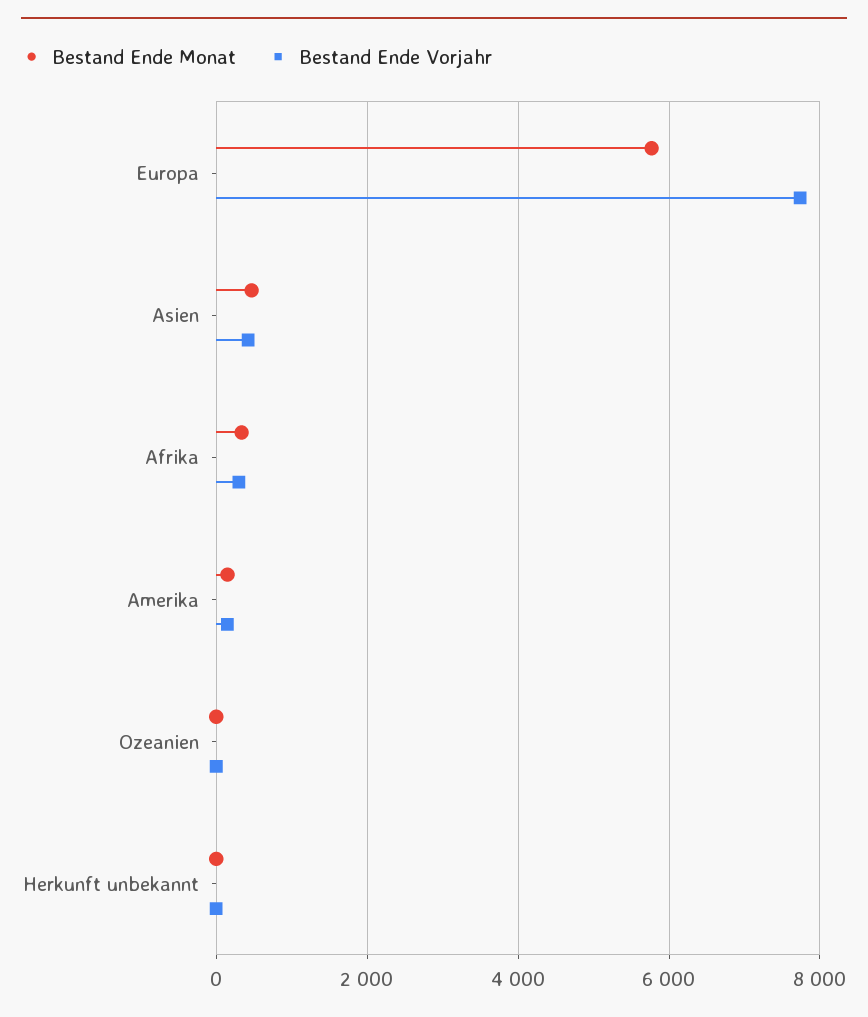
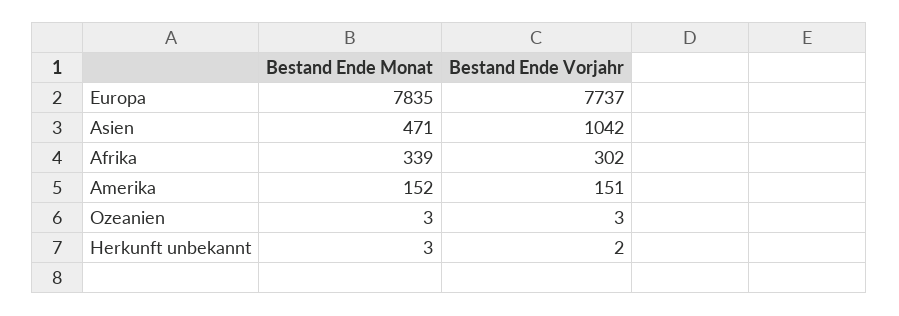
Bestand Ende Monat, Europa: 5800 -> 7835
Bestand Ende Vorjahr, Asien: 400 -> 1042

